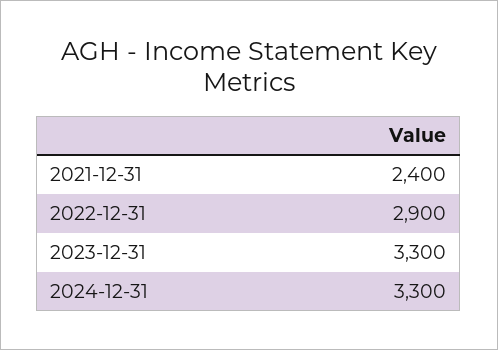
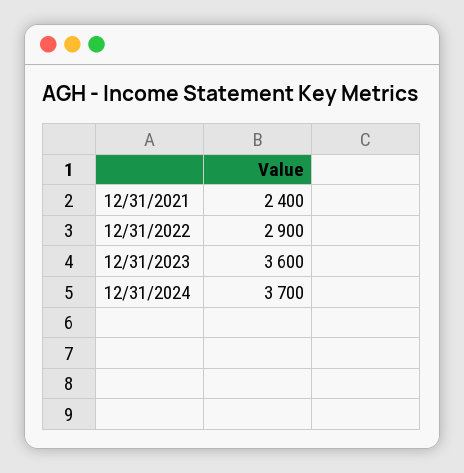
2023-12-31: 3300 -> 3600
2024-12-31: 3300 -> 3700

